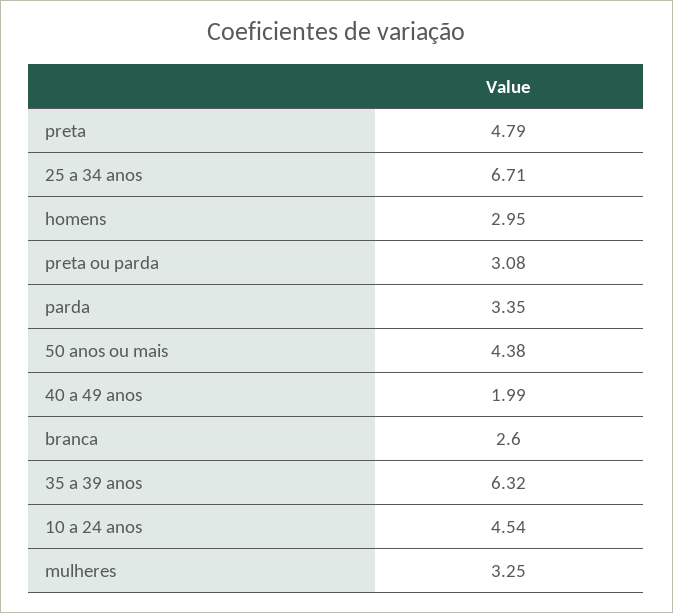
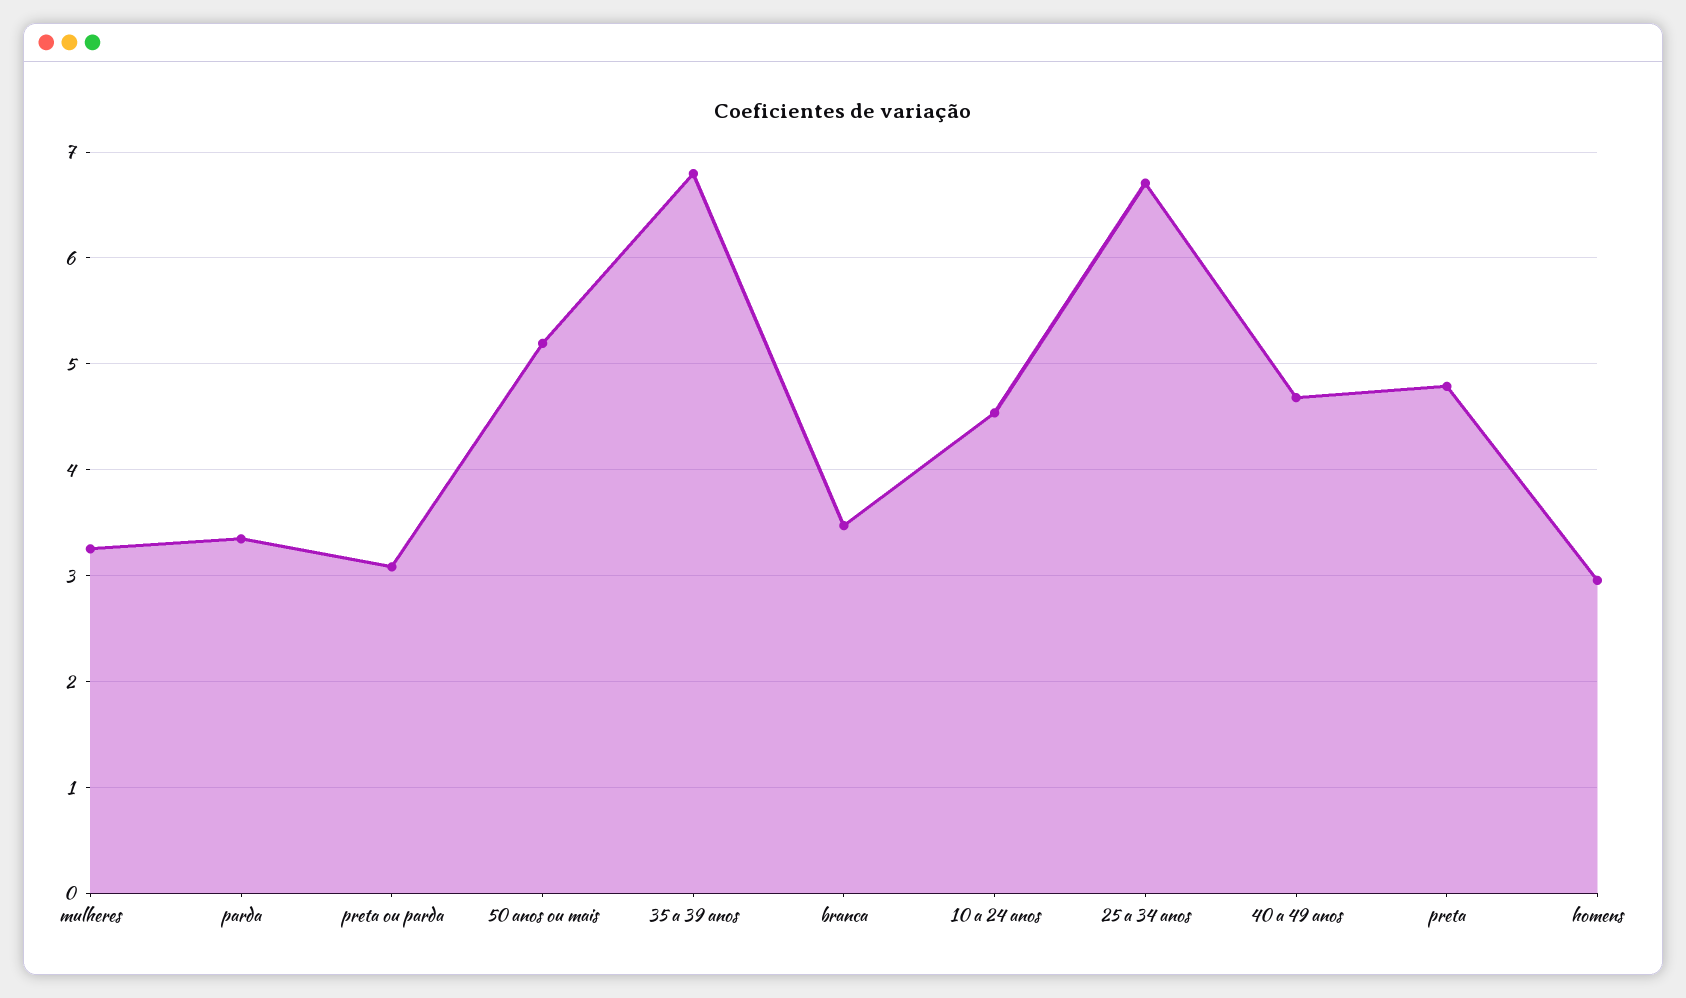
50 anos ou mais: 4.38 -> 5.2
40 a 49 anos: 1.99 -> 4.7
branca: 2.6 -> 3.5
35 a 39 anos: 6.32 -> 6.8

